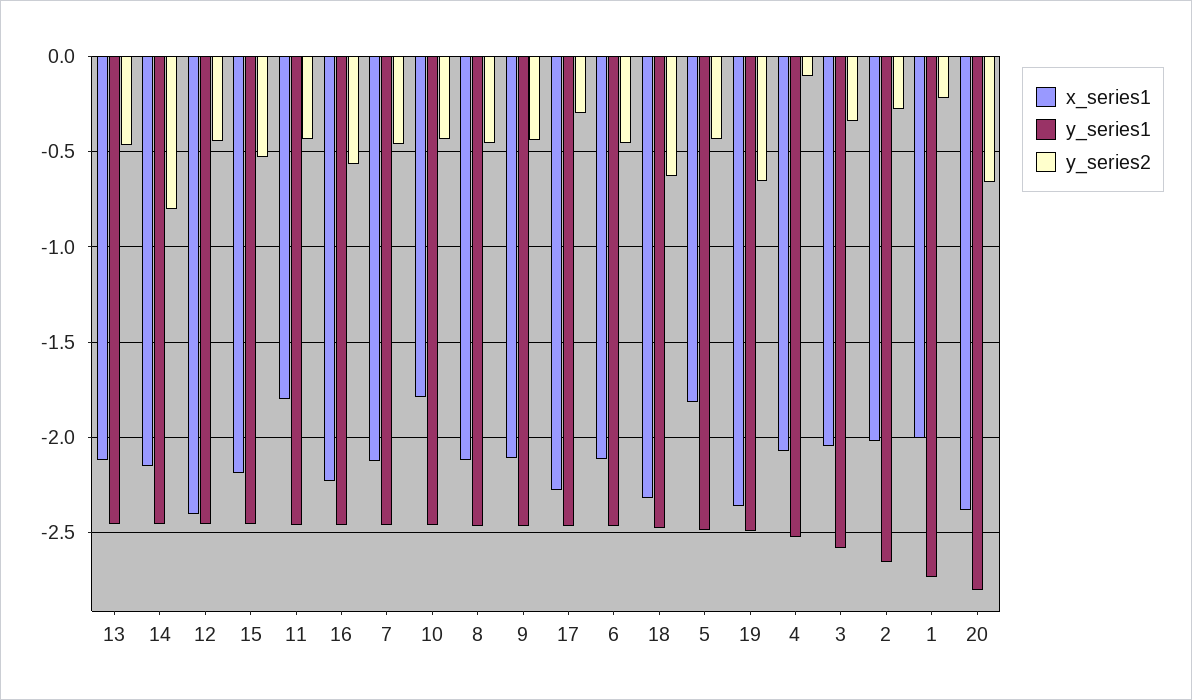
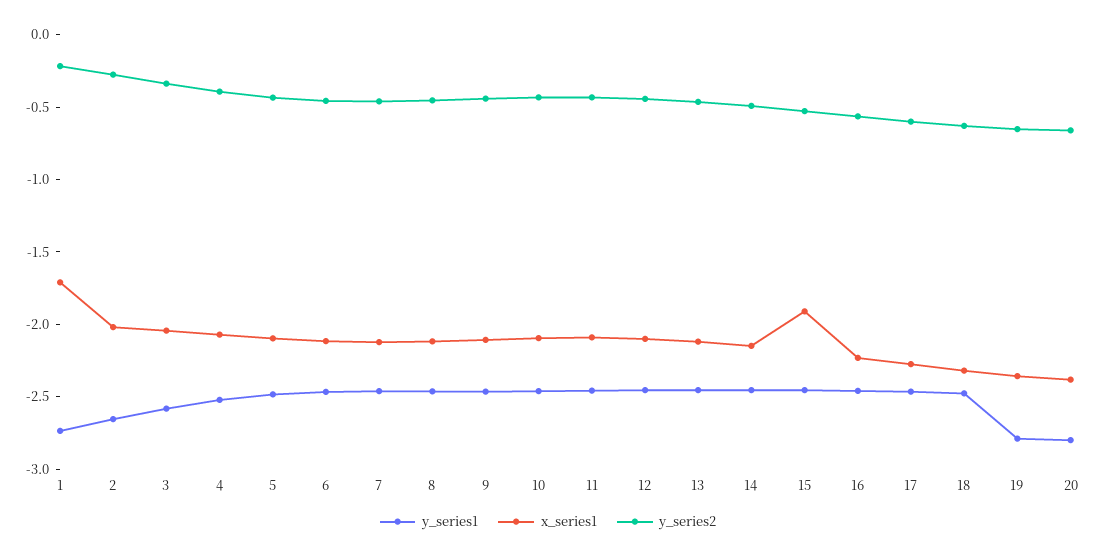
y_series2, 14: -0.8 -> -0.5
x_series1, 12: -2.4 -> -2.1
x_series1, 15: -2.2 -> -1.9
x_series1, 11: -1.8 -> -2.1
x_series1, 10: -1.8 -> -2.1
y_series2, 17: -0.3 -> -0.6
x_series1, 5: -1.8 -> -2.1
y_series1, 19: -2.5 -> -2.8
y_series2, 4: -0.1 -> -0.4
x_series1, 1: -2 -> -1.7

